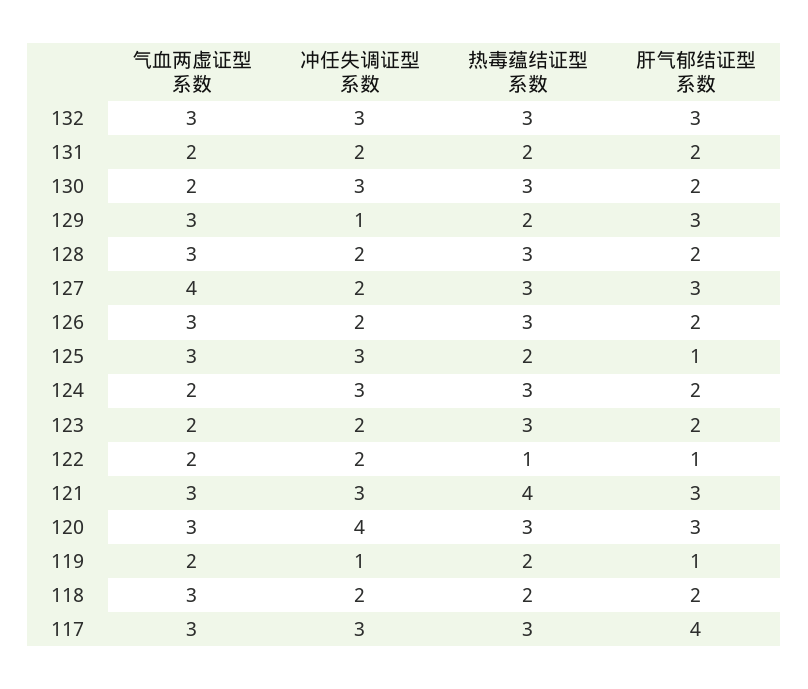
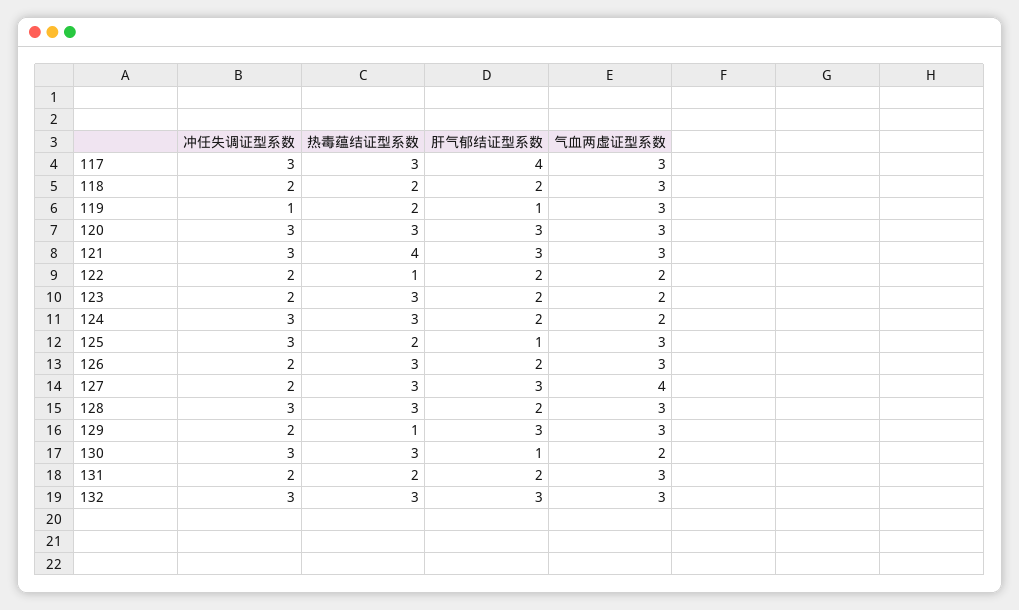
气血两虚证型系数, 131: 2 -> 3
肝气郁结证型系数, 130: 2 -> 1
冲任失调证型系数, 129: 1 -> 2
热毒蕴结证型系数, 129: 2 -> 1
冲任失调证型系数, 128: 2 -> 3
肝气郁结证型系数, 122: 1 -> 2
冲任失调证型系数, 120: 4 -> 3
气血两虚证型系数, 119: 2 -> 3

